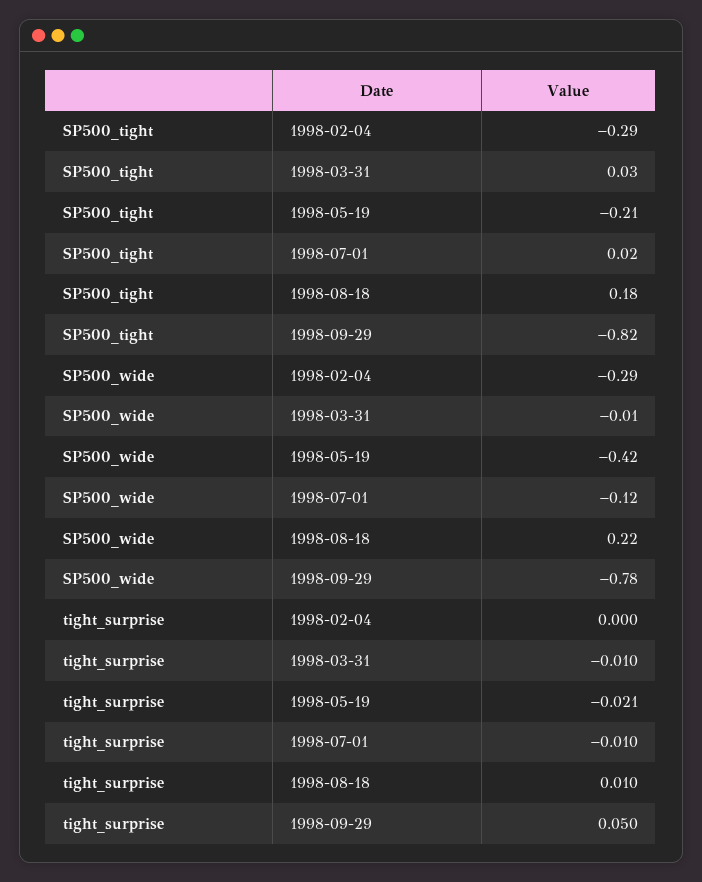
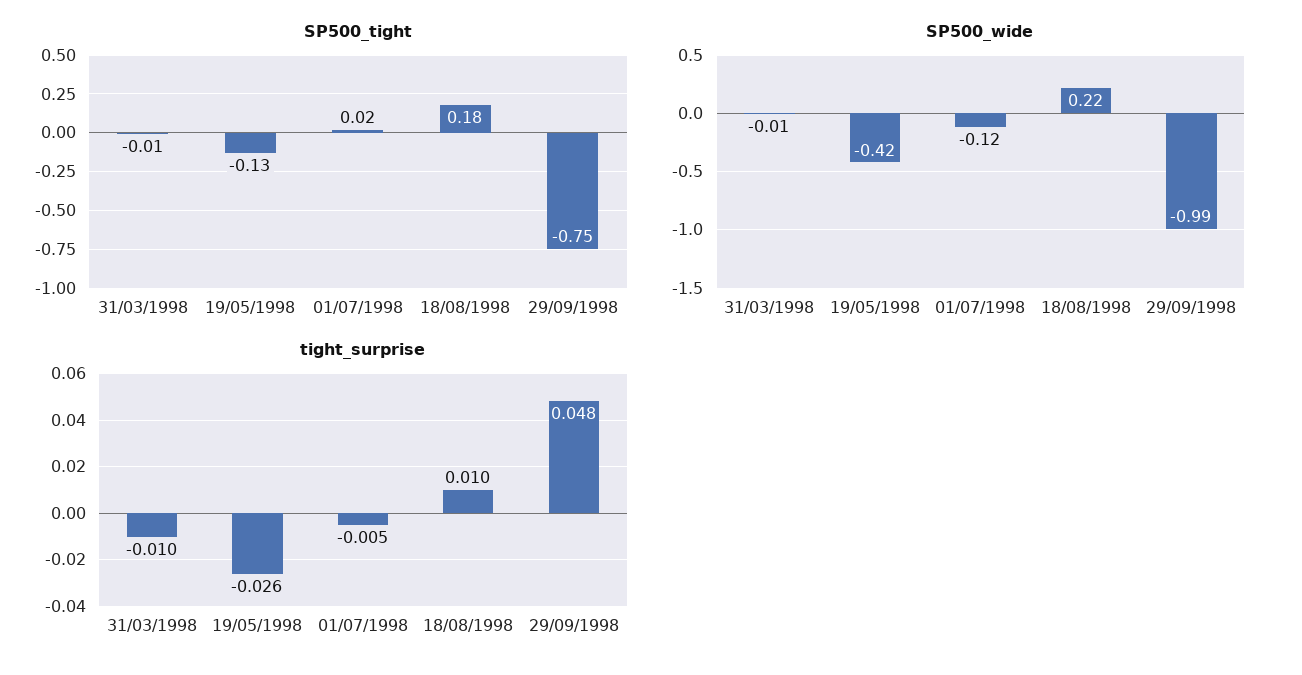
SP500_tight, 1998-02-04: -0.29 -> none
SP500_tight, 1998-03-31: 0.03 -> -0.01
SP500_tight, 1998-05-19: -0.21 -> -0.13
SP500_tight, 1998-09-29: -0.82 -> -0.75
SP500_wide, 1998-02-04: -0.29 -> none
SP500_wide, 1998-09-29: -0.78 -> -0.99
tight_surprise, 1998-02-04: 0 -> none
tight_surprise, 1998-05-19: -0.021 -> -0.026
tight_surprise, 1998-07-01: -0.01 -> -0.005
tight_surprise, 1998-09-29: 0.05 -> 0.048

